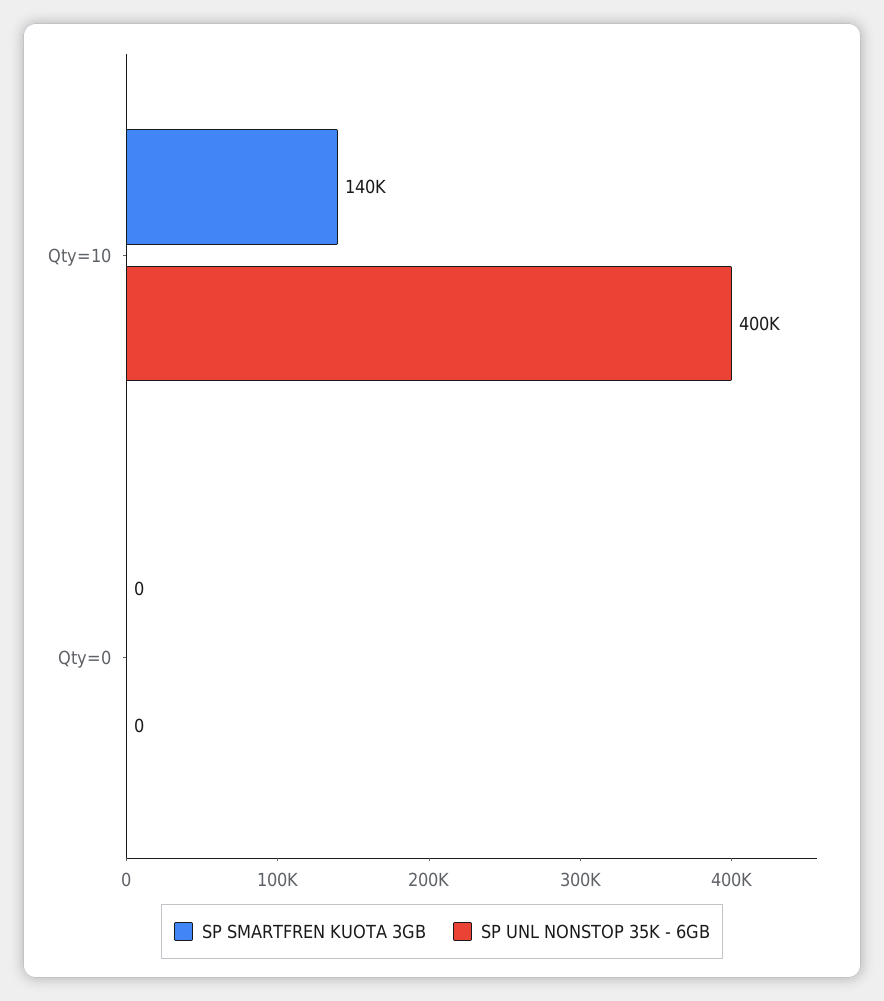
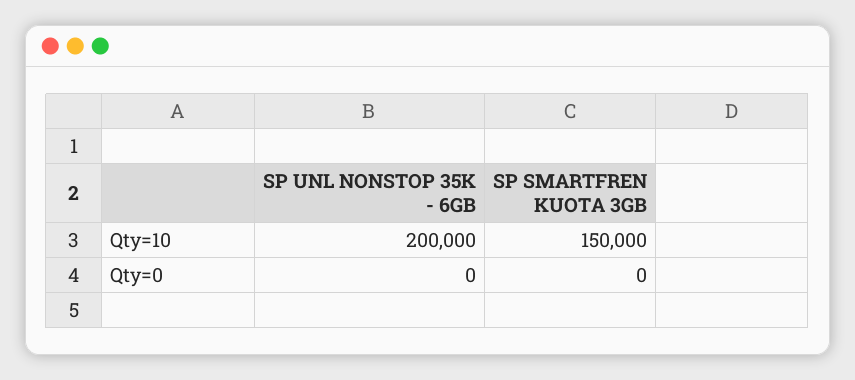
SP SMARTFREN KUOTA 3GB, Qty=10: 140000 -> 150000
SP UNL NONSTOP 35K - 6GB, Qty=10: 400000 -> 200000

